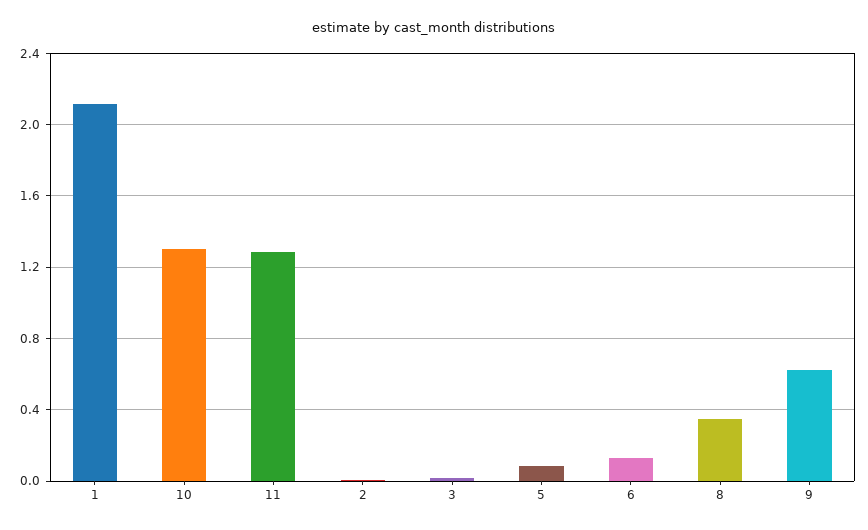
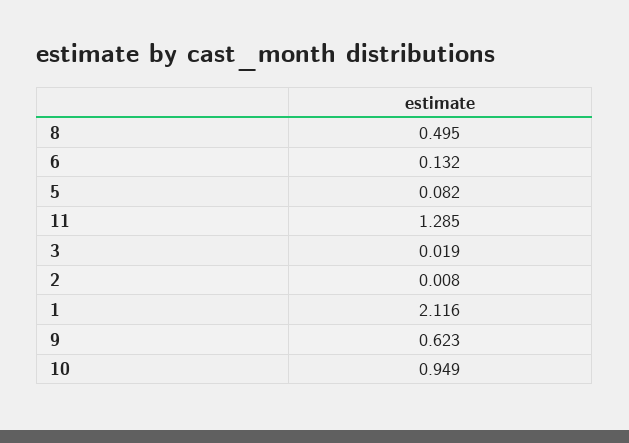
10: 1.3 -> 0.949
8: 0.35 -> 0.495

